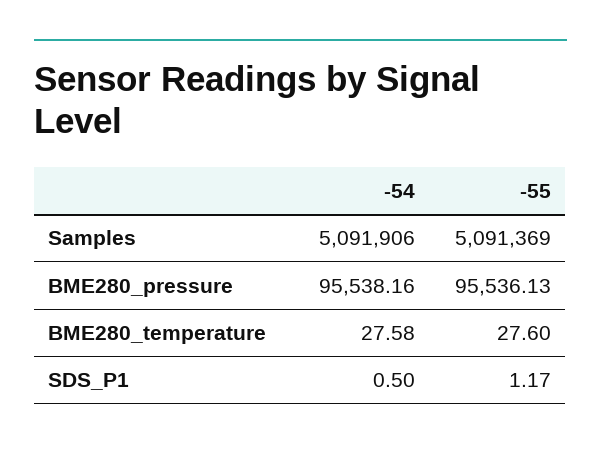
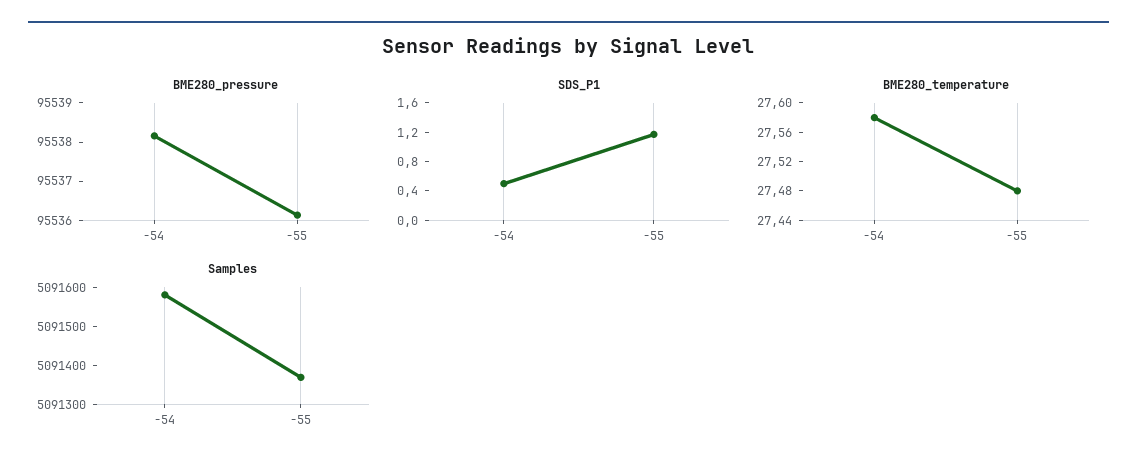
Samples, -54: 5091906 -> 5091575
BME280_temperature, -55: 27.6 -> 27.48

